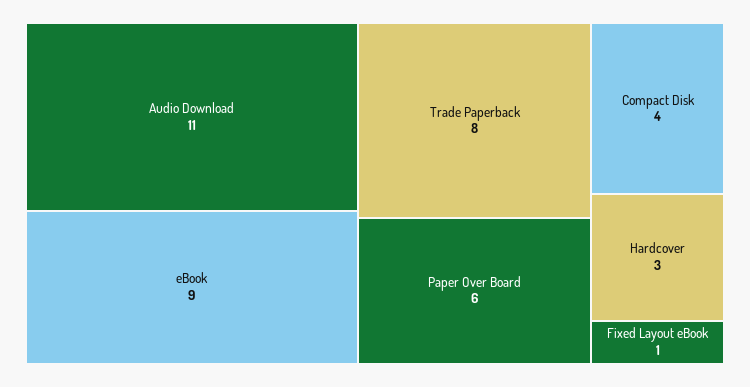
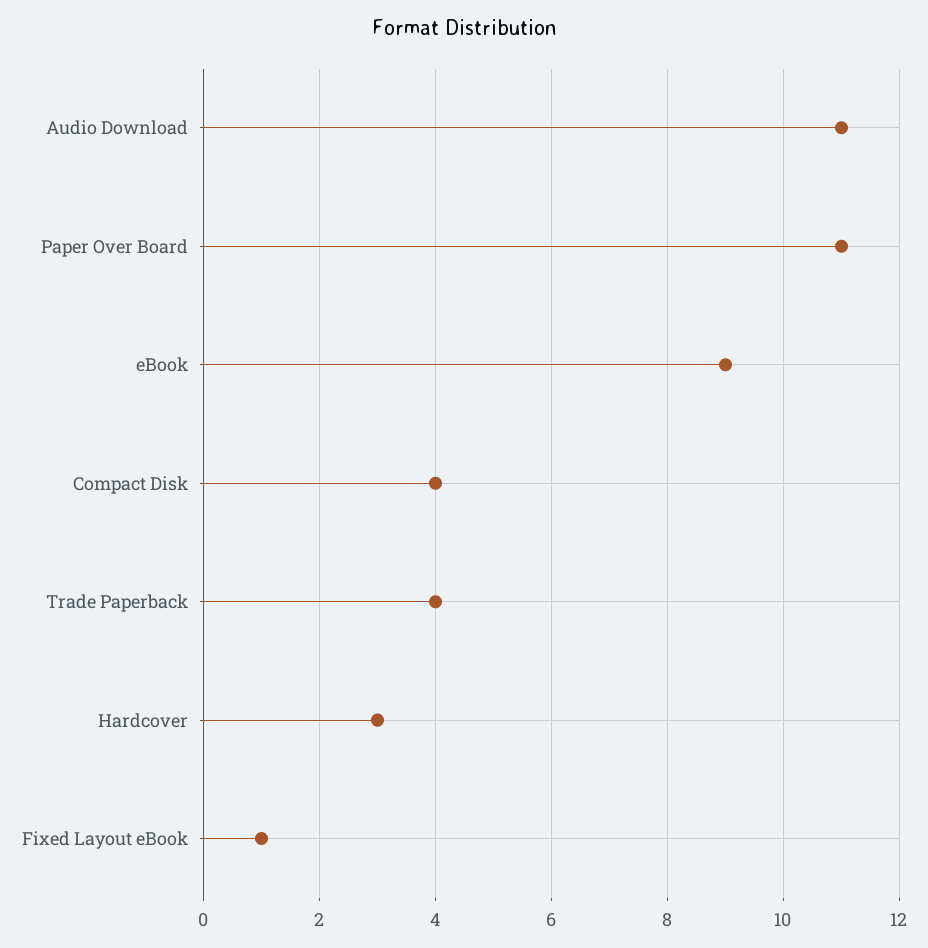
Trade Paperback: 8 -> 4
Paper Over Board: 6 -> 11

